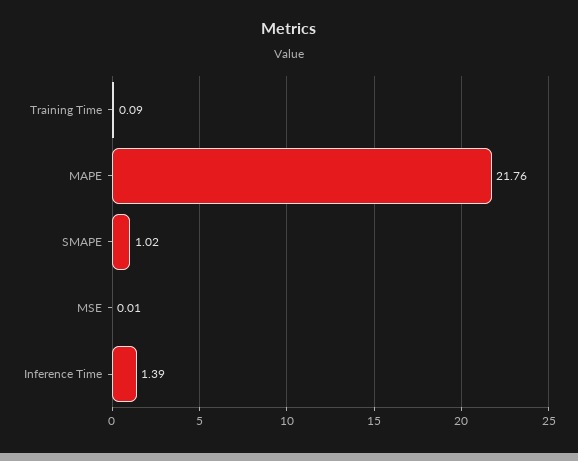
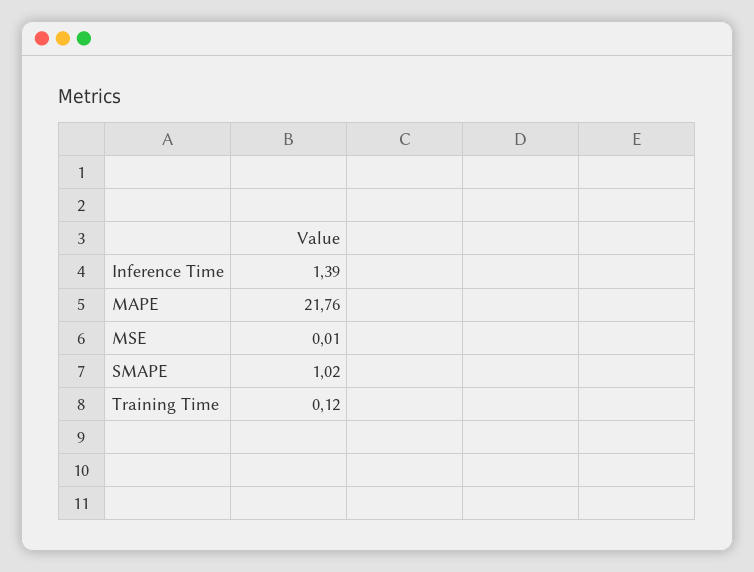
Training Time: 0.09 -> 0.12

